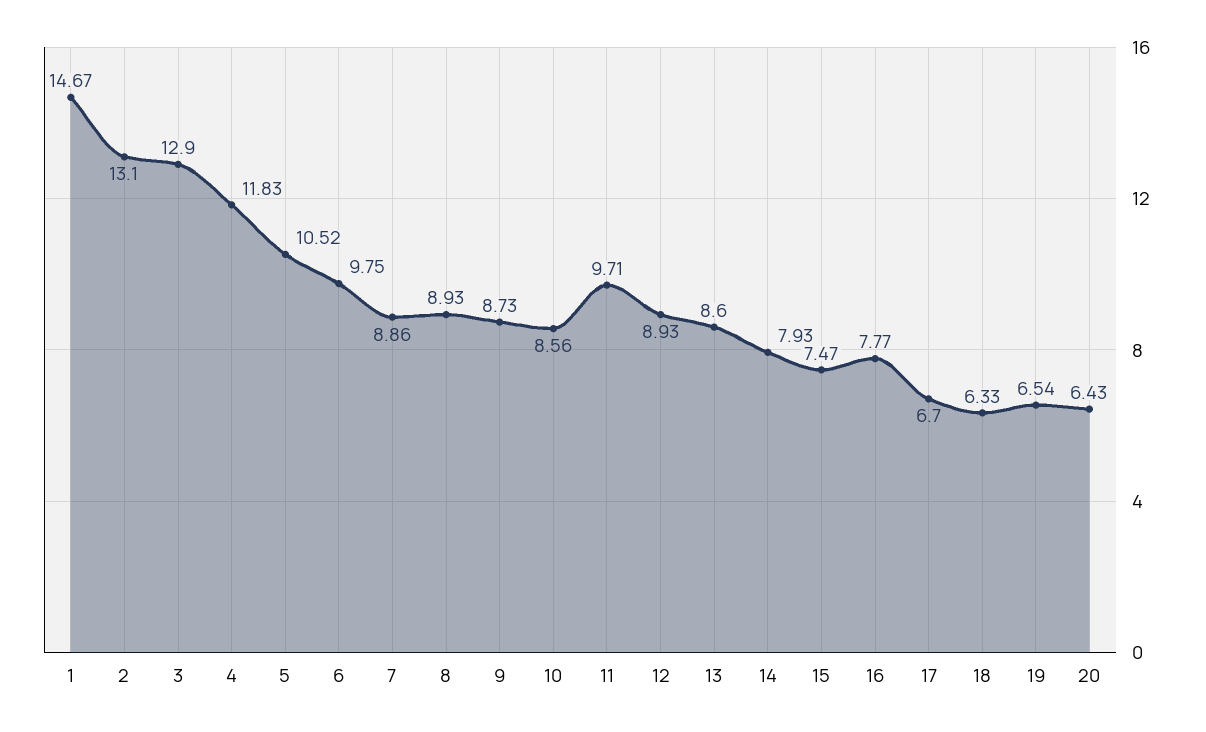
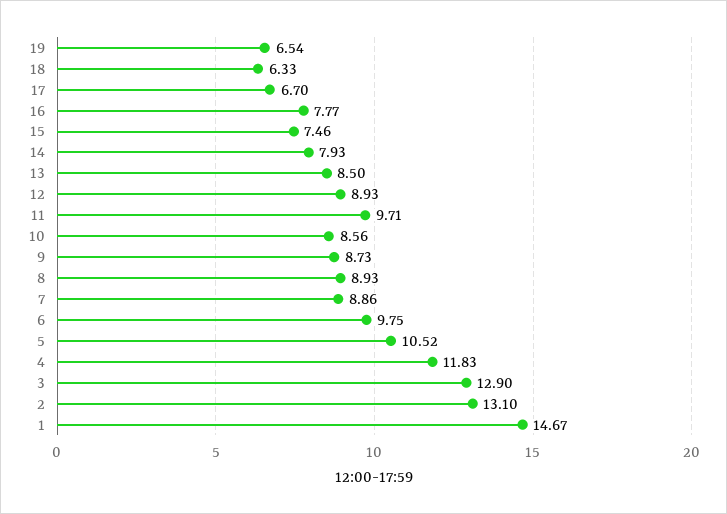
13: 8.6 -> 8.5
15: 7.47 -> 7.46
20: 6.43 -> none

